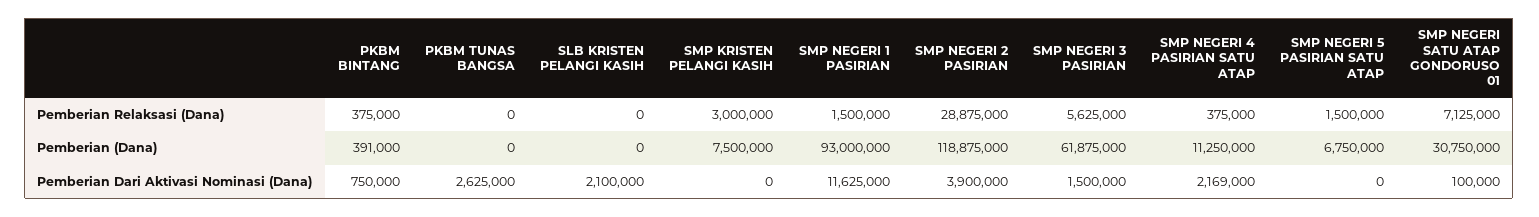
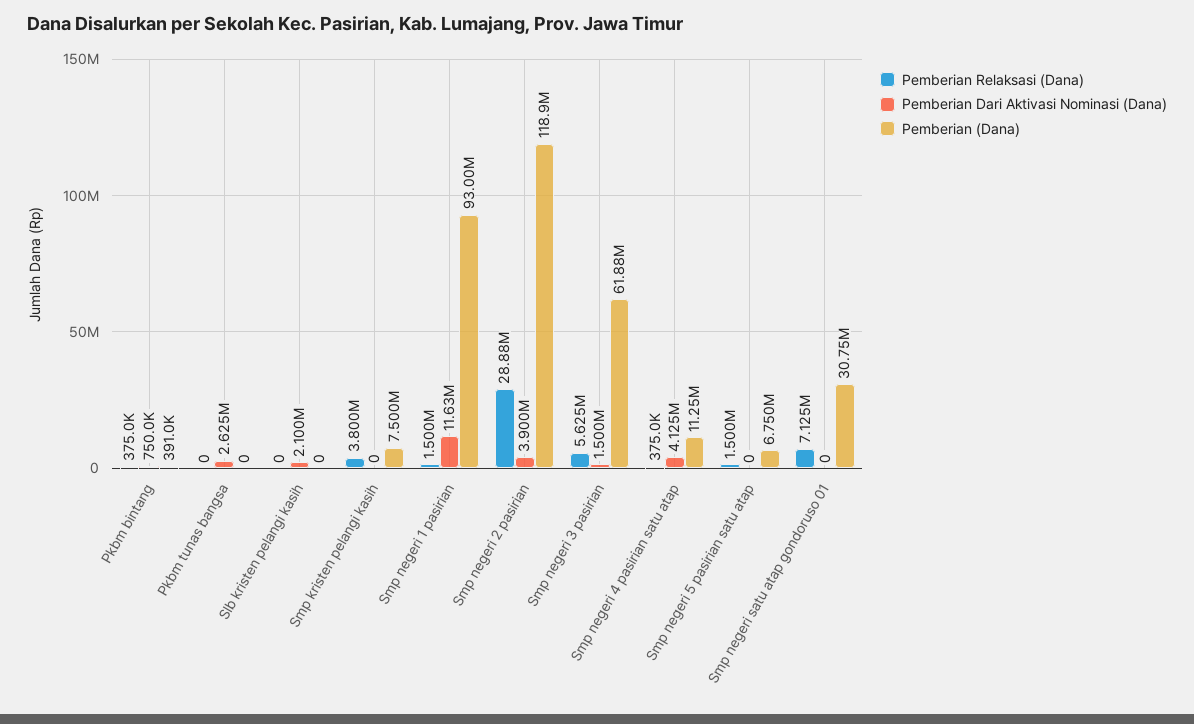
Pemberian Relaksasi (Dana), SMP KRISTEN PELANGI KASIH: 3000000 -> 3800000
Pemberian Dari Aktivasi Nominasi (Dana), SMP NEGERI 4 PASIRIAN SATU ATAP: 2169000 -> 4125000
Pemberian Dari Aktivasi Nominasi (Dana), SMP NEGERI SATU ATAP GONDORUSO 01: 100000 -> 0

